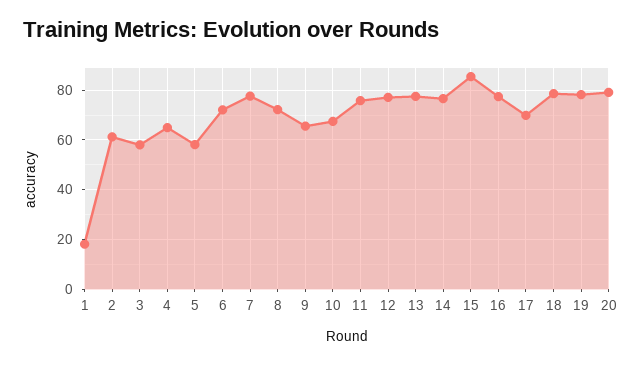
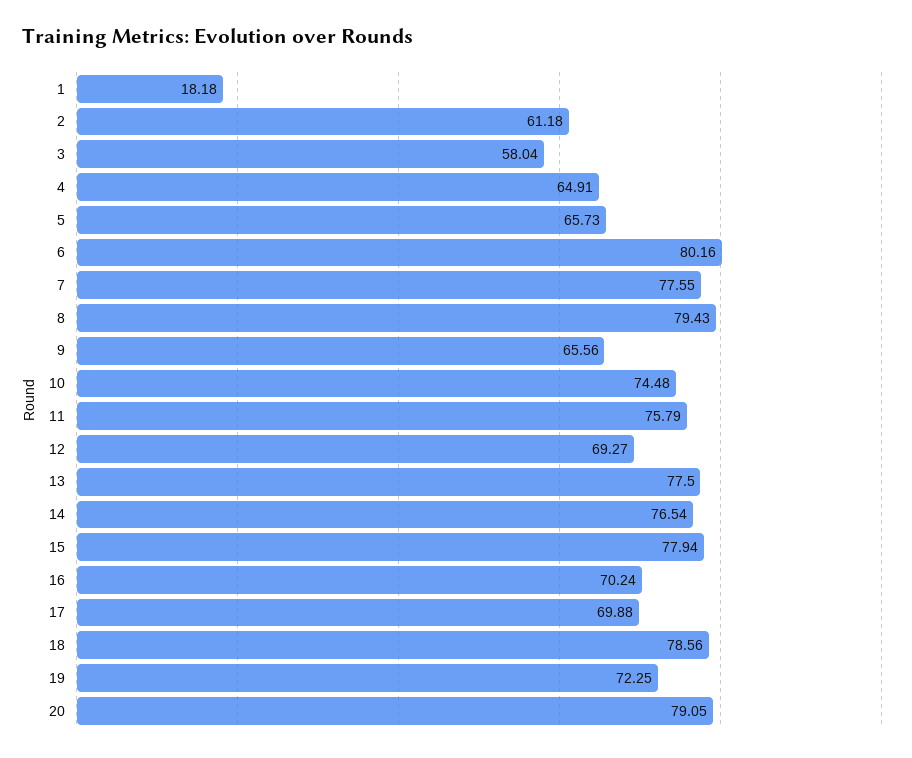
5: 57.5 -> 65.73
6: 72.5 -> 80.16
8: 72.5 -> 79.43
10: 67.5 -> 74.48
12: 77.5 -> 69.27
15: 85 -> 77.94
16: 77.5 -> 70.24
19: 77.5 -> 72.25

